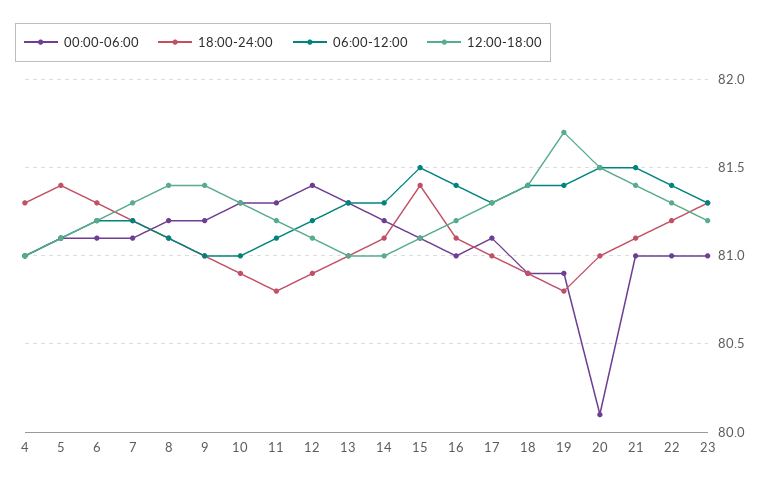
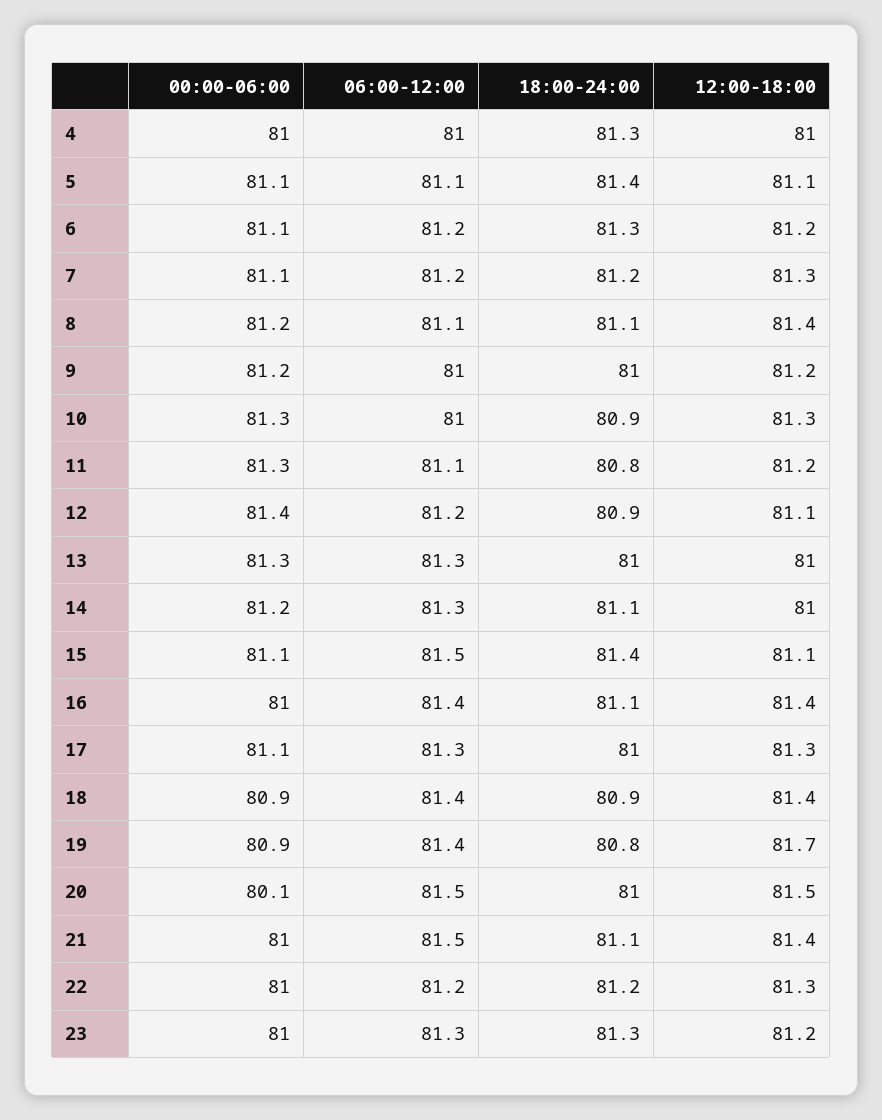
12:00-18:00, 9: 81.4 -> 81.2
12:00-18:00, 16: 81.2 -> 81.4
06:00-12:00, 22: 81.4 -> 81.2

